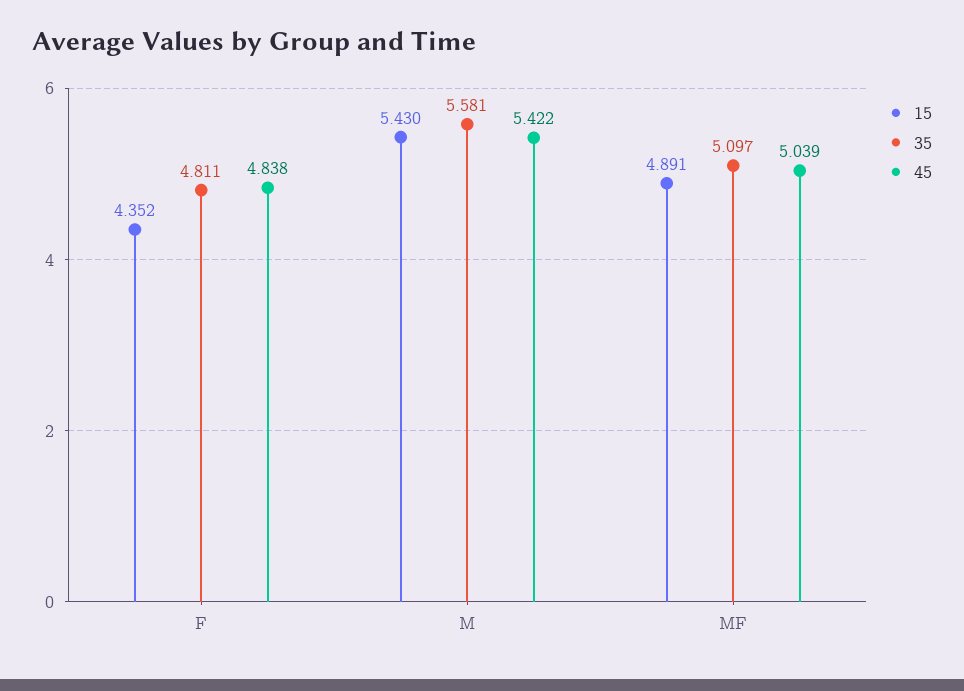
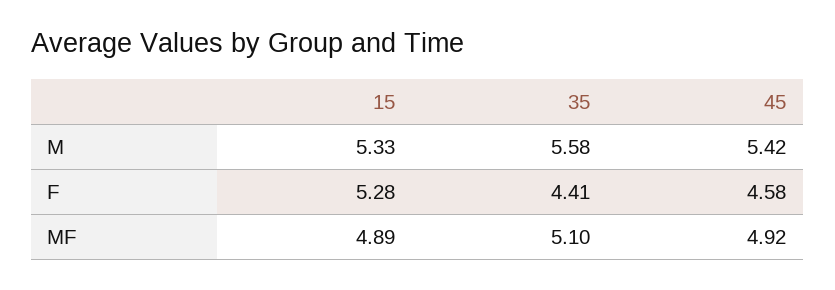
15, F: 4.352 -> 5.28
35, F: 4.811 -> 4.41
45, F: 4.838 -> 4.58
15, M: 5.43 -> 5.33
45, MF: 5.039 -> 4.92

